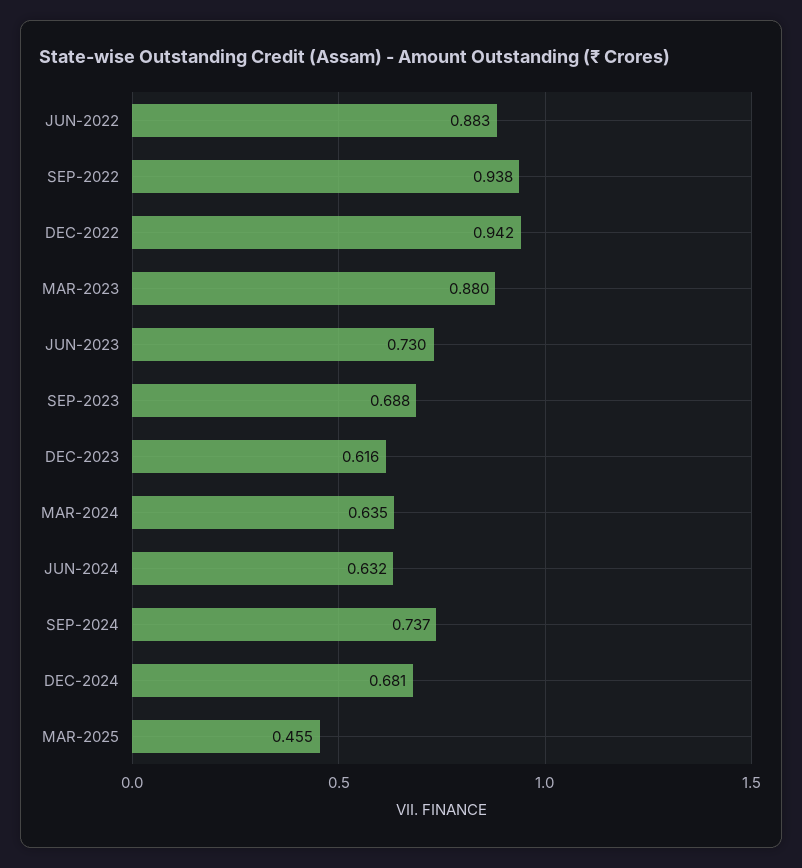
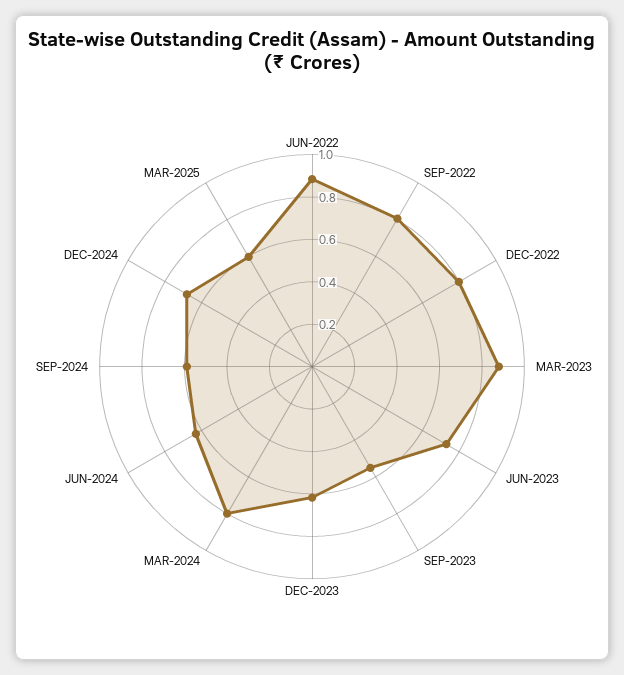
SEP-2022: 0.938 -> 0.8
DEC-2022: 0.942 -> 0.8
SEP-2023: 0.688 -> 0.55
MAR-2024: 0.635 -> 0.8
SEP-2024: 0.737 -> 0.6
MAR-2025: 0.455 -> 0.6

